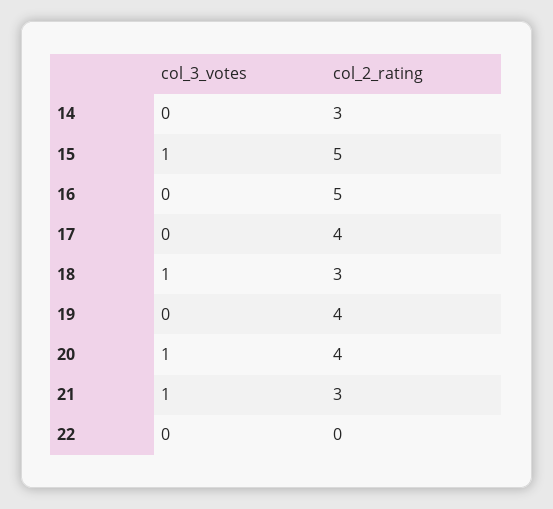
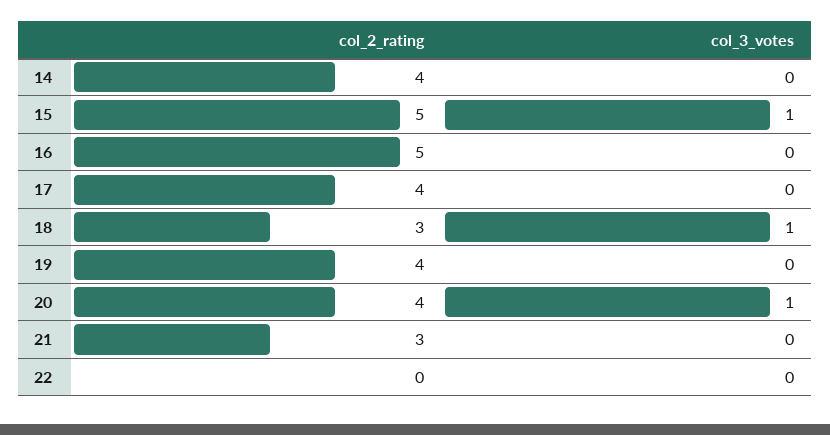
col_2_rating, 14: 3 -> 4
col_3_votes, 21: 1 -> 0

